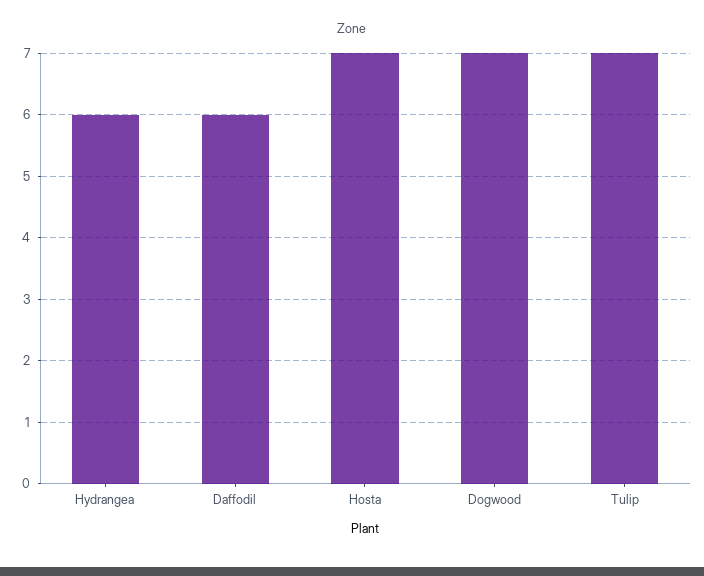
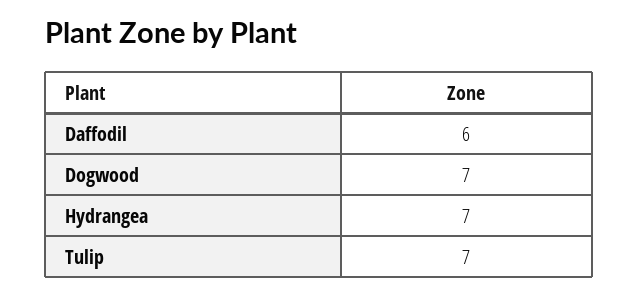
Hydrangea: 6 -> 7
Hosta: 7 -> none

